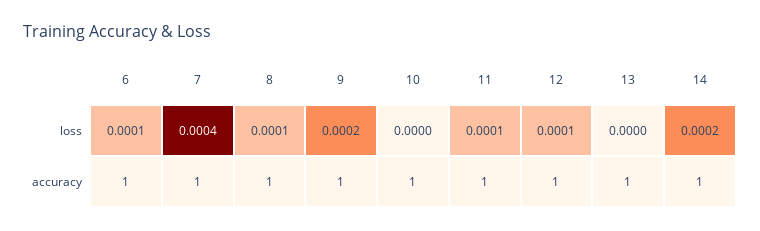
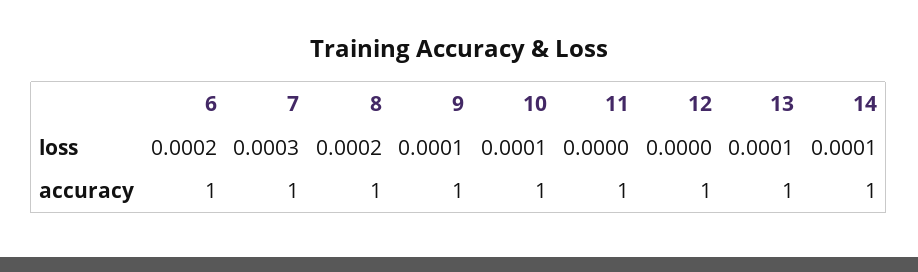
6, loss: 0.0001 -> 0.0002
7, loss: 0.0004 -> 0.0003
8, loss: 0.0001 -> 0.0002
9, loss: 0.0002 -> 0.0001
10, loss: 0 -> 0.0001
11, loss: 0.0001 -> 0
12, loss: 0.0001 -> 0
13, loss: 0 -> 0.0001
14, loss: 0.0002 -> 0.0001

